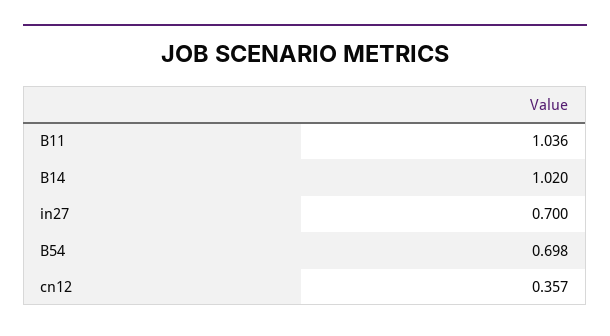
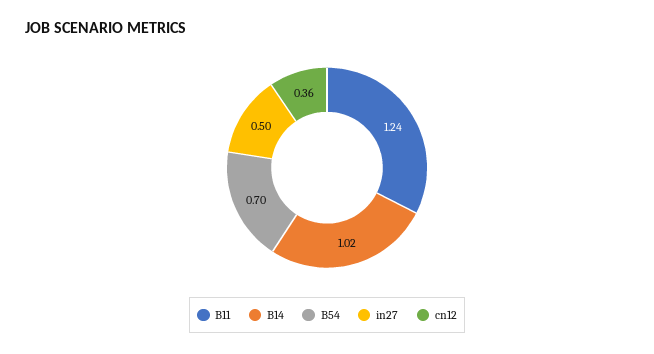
B11: 1.036 -> 1.24
in27: 0.7 -> 0.5

